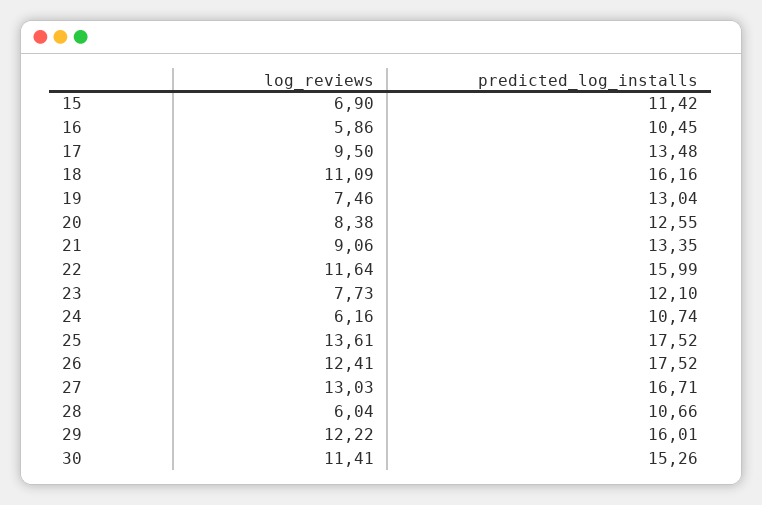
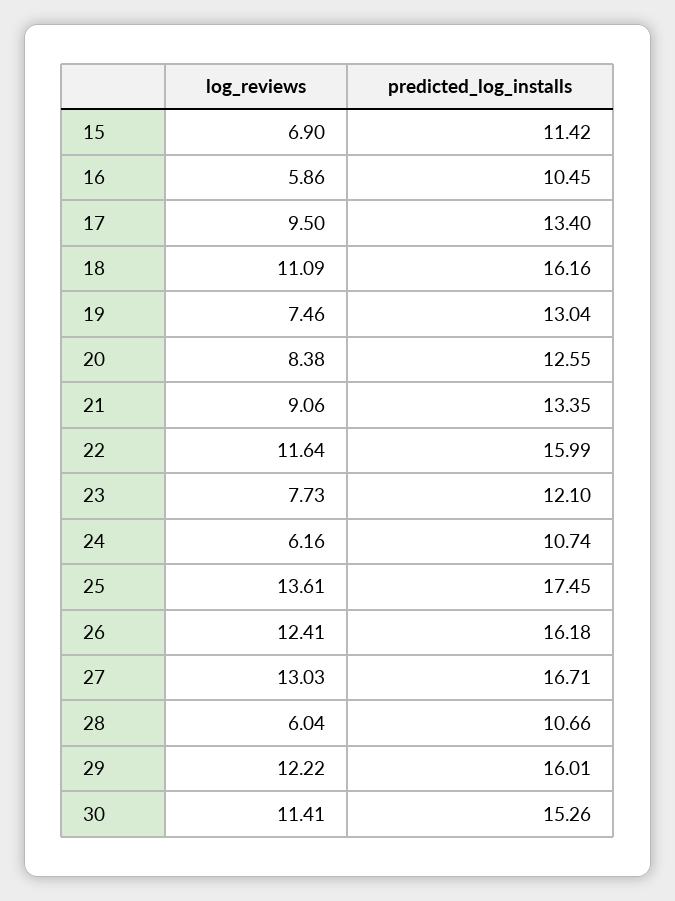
predicted_log_installs, 17: 13.48 -> 13.4
predicted_log_installs, 25: 17.52 -> 17.45
predicted_log_installs, 26: 17.52 -> 16.18

